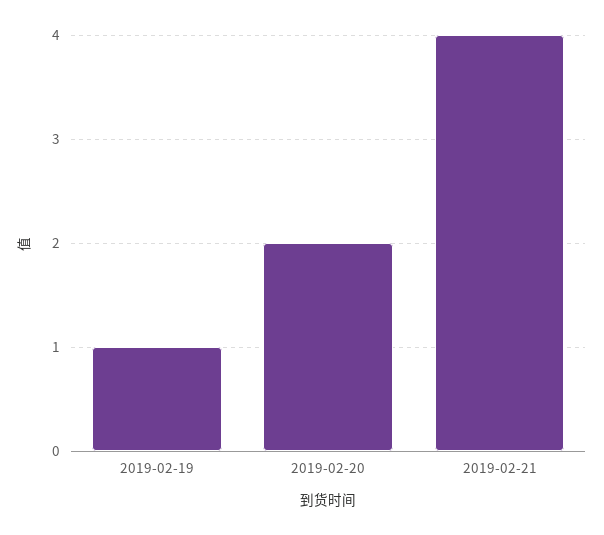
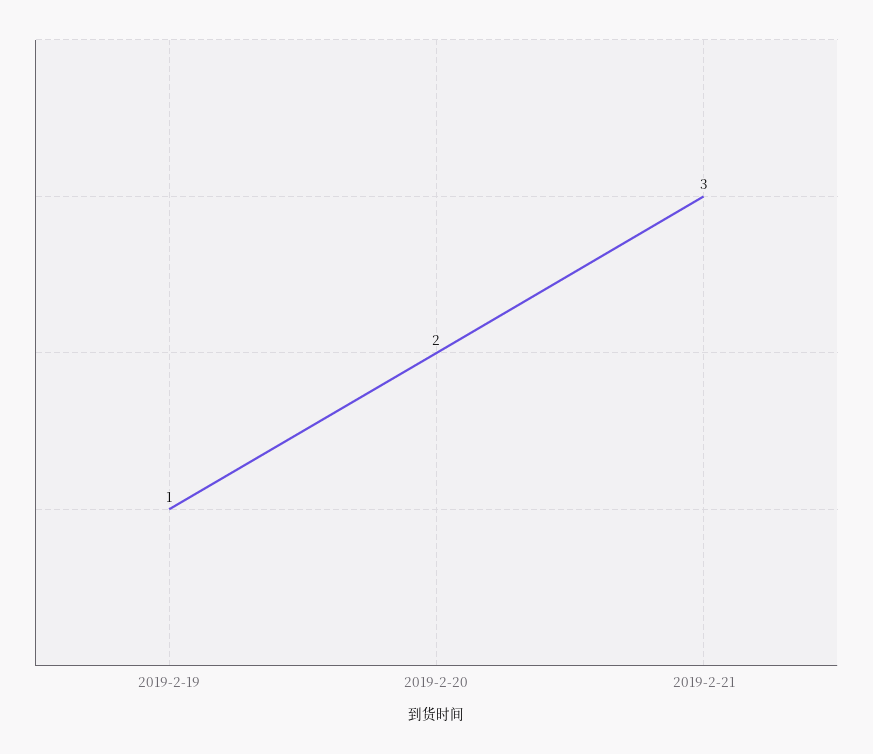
2019-02-21: 4 -> 3

